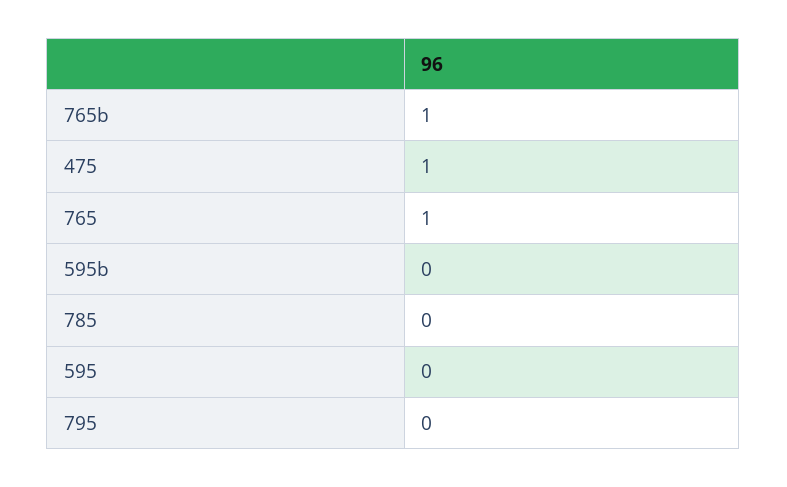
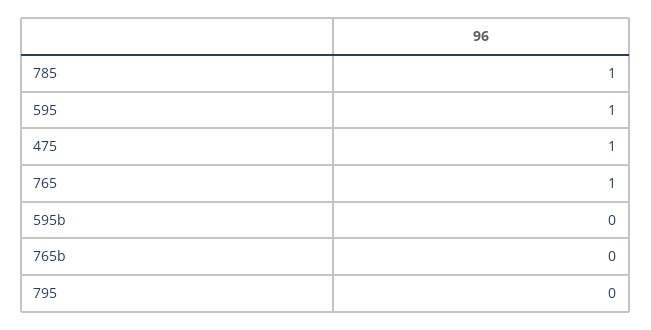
765b: 1 -> 0
785: 0 -> 1
595: 0 -> 1

